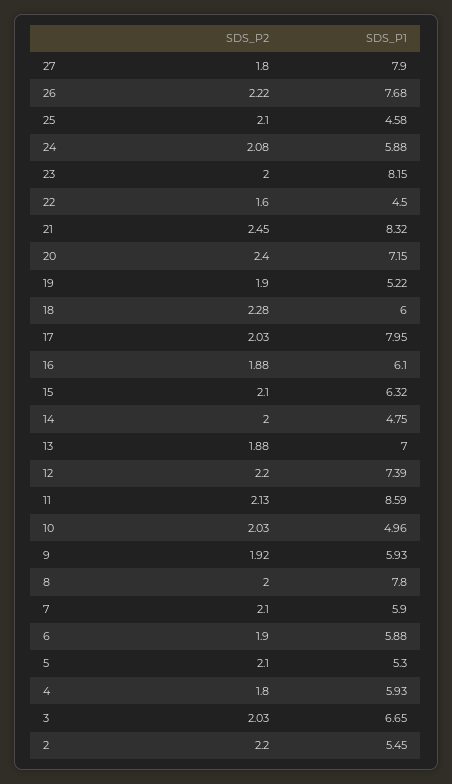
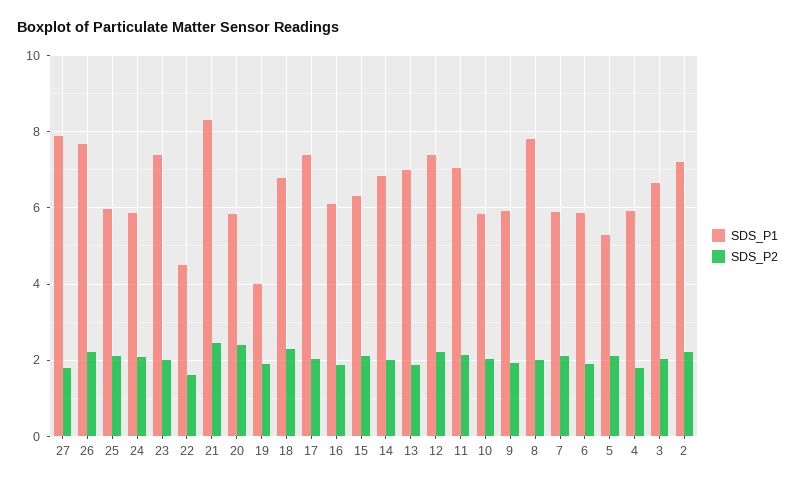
SDS_P1, 25: 4.58 -> 6
SDS_P1, 23: 8.15 -> 7.4
SDS_P1, 20: 7.15 -> 5.8
SDS_P1, 19: 5.22 -> 4
SDS_P1, 18: 6 -> 6.8
SDS_P1, 17: 7.95 -> 7.4
SDS_P1, 14: 4.75 -> 6.8
SDS_P1, 11: 8.59 -> 7
SDS_P1, 10: 4.96 -> 5.8
SDS_P1, 2: 5.45 -> 7.2

